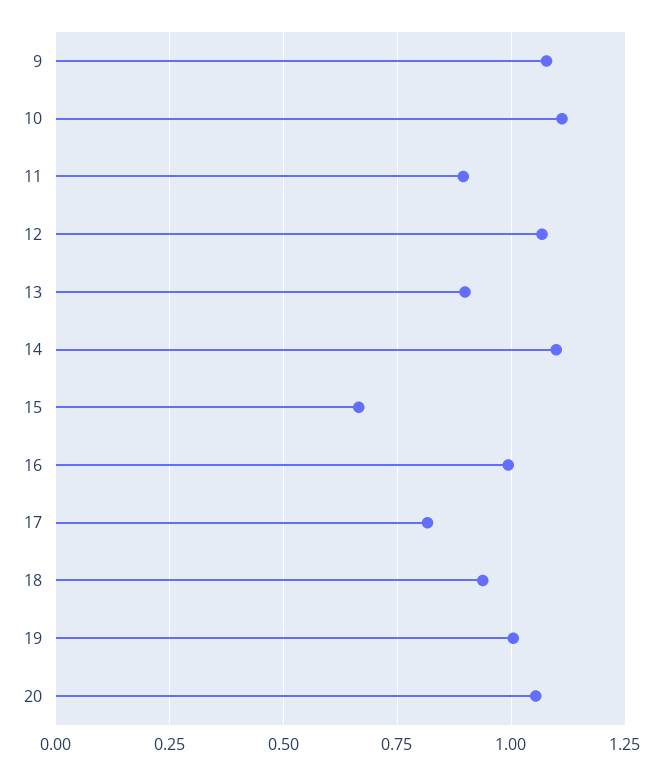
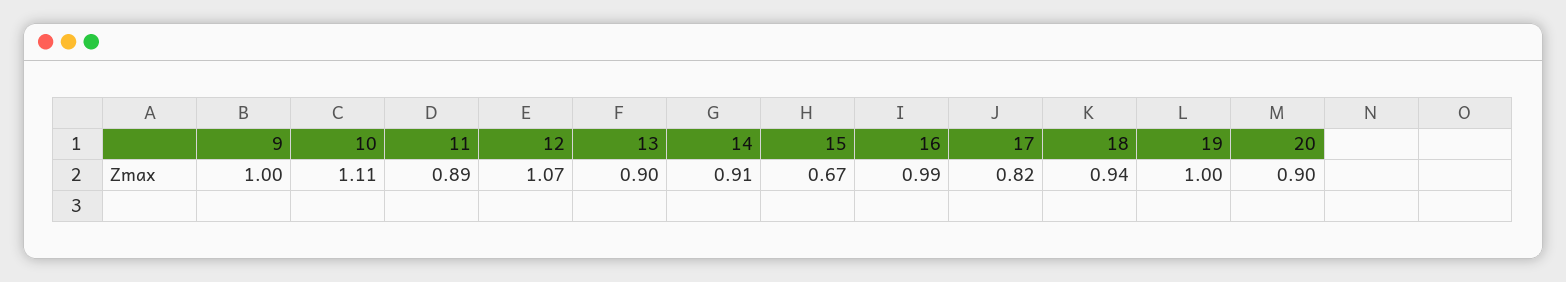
9: 1.075 -> 1
14: 1.1 -> 0.91
20: 1.05 -> 0.9

